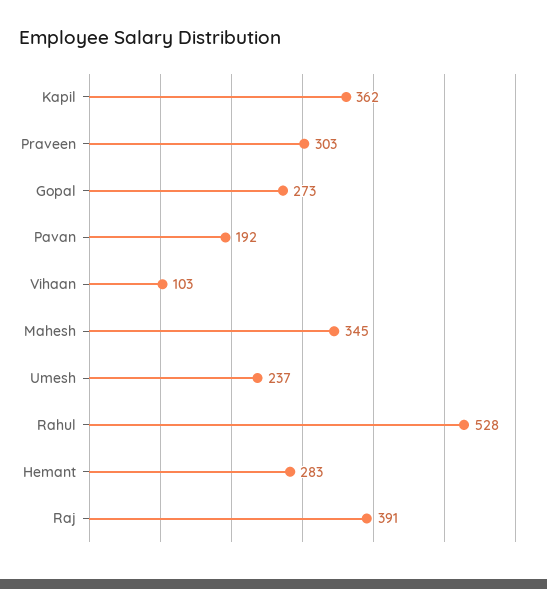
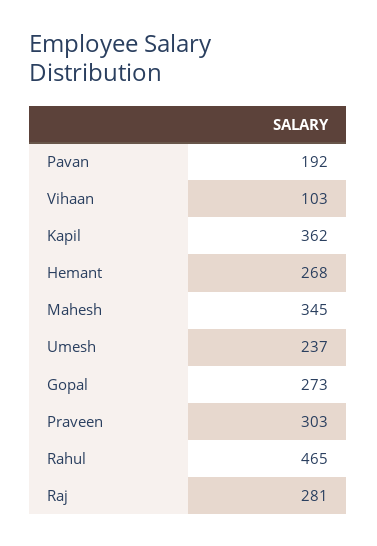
Rahul: 528 -> 465
Hemant: 283 -> 268
Raj: 391 -> 281

